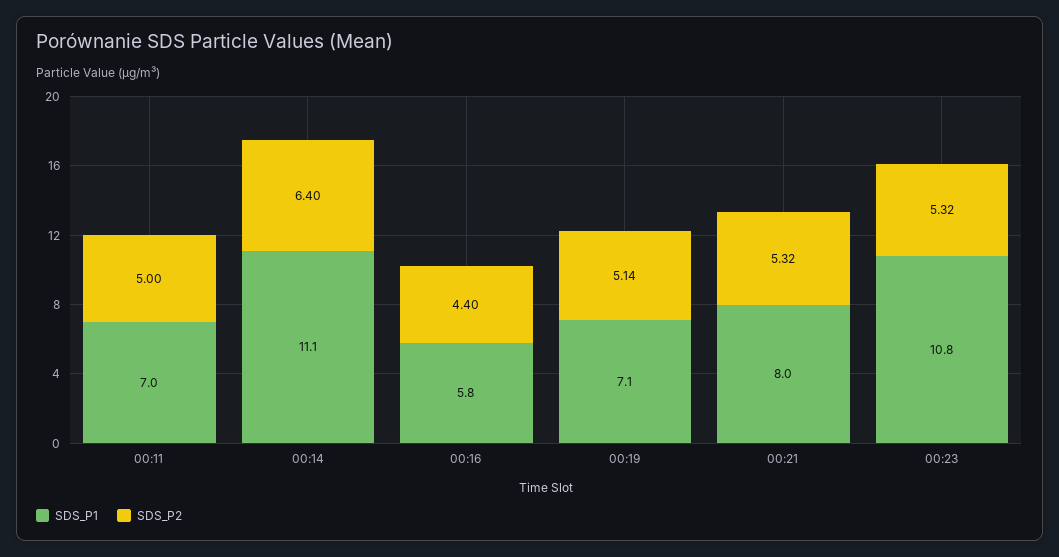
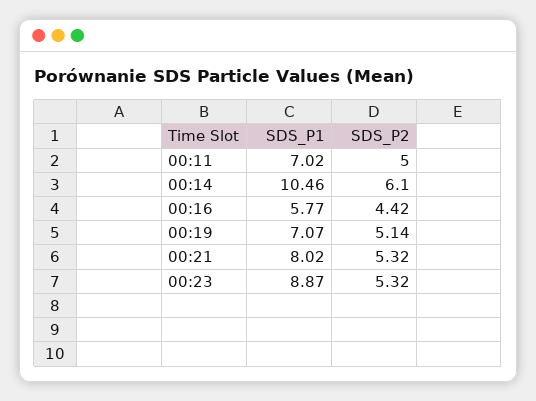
SDS_P1, 00:14: 11.1 -> 10.46
SDS_P2, 00:14: 6.4 -> 6.1
SDS_P2, 00:16: 4.4 -> 4.42
SDS_P1, 00:23: 10.8 -> 8.87

